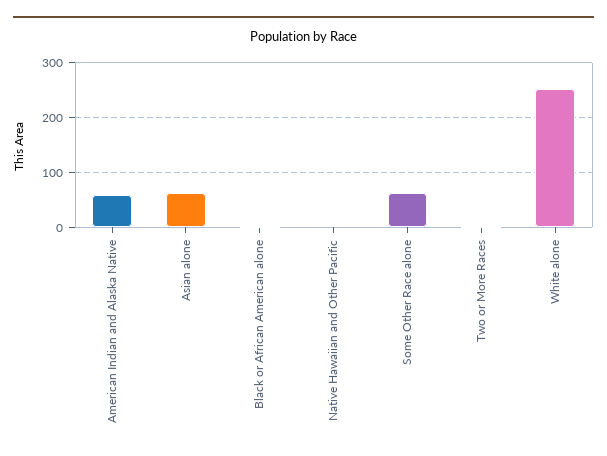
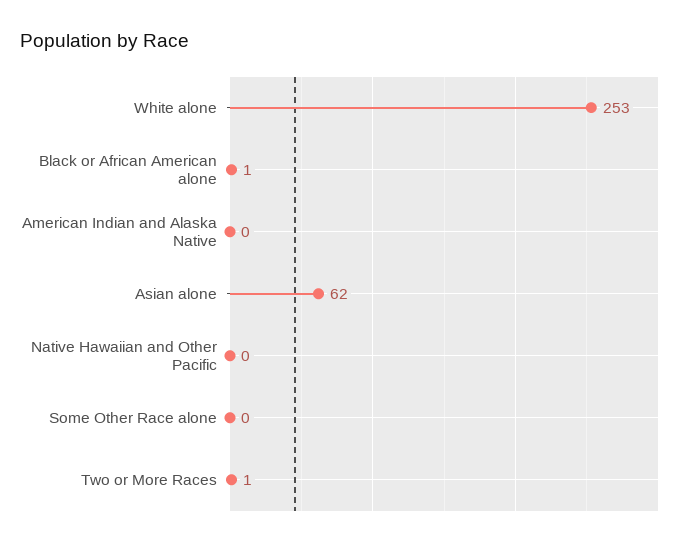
American Indian and Alaska Native: 60 -> 0
Some Other Race alone: 60 -> 0

